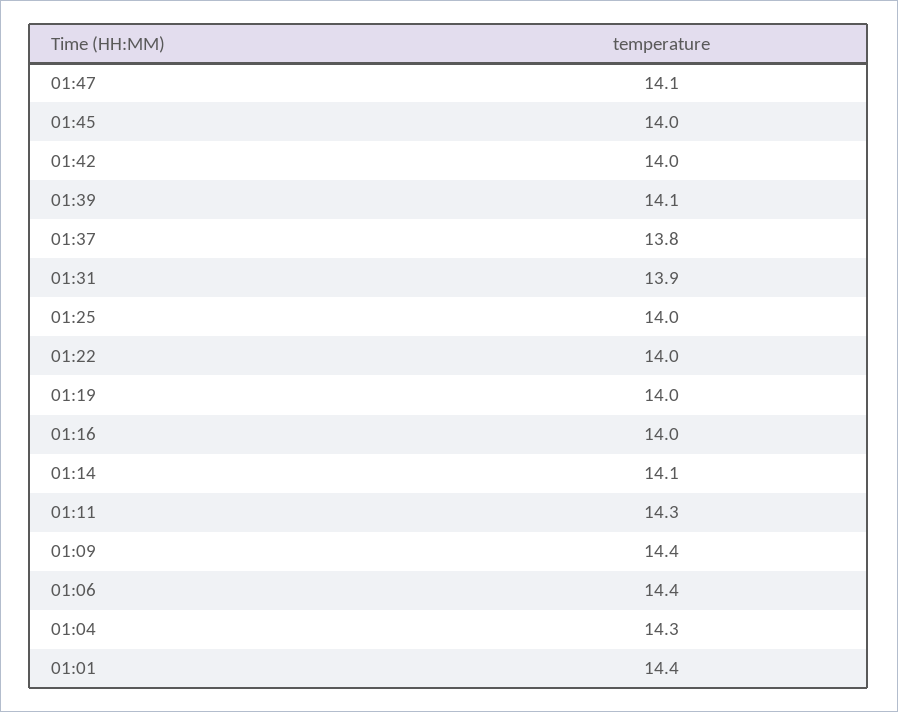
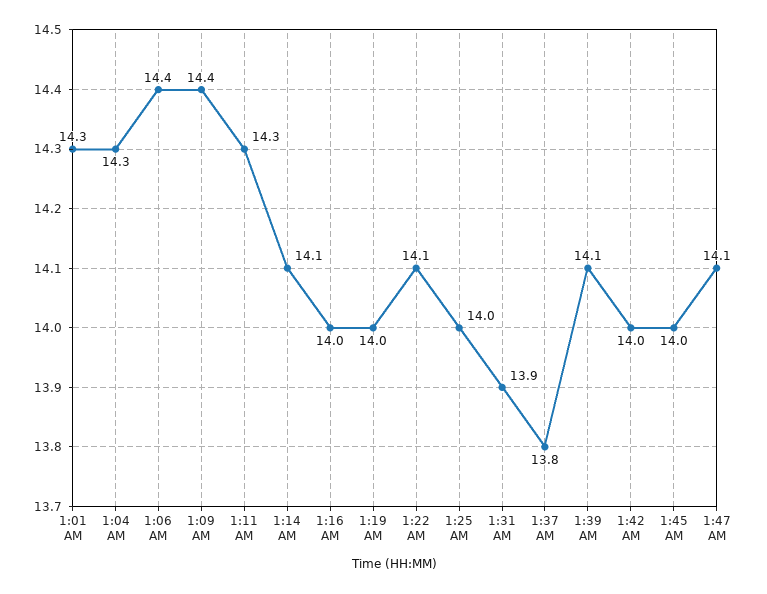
01:22: 14 -> 14.1
01:01: 14.4 -> 14.3

